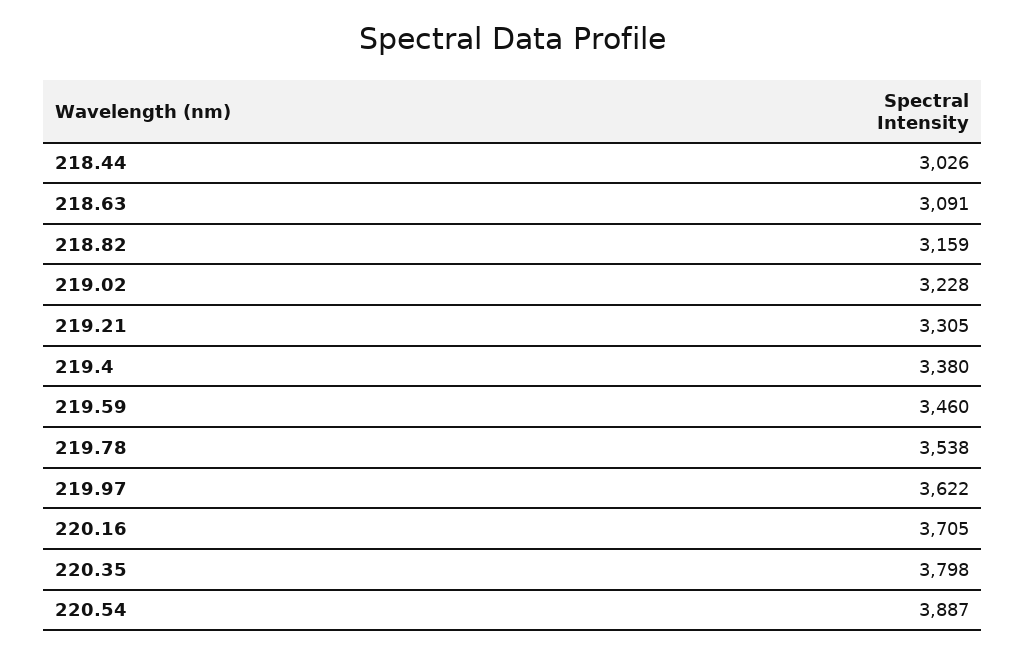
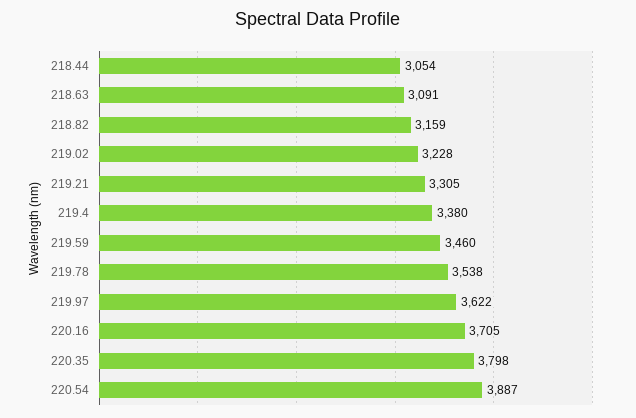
218.44: 3026 -> 3054

